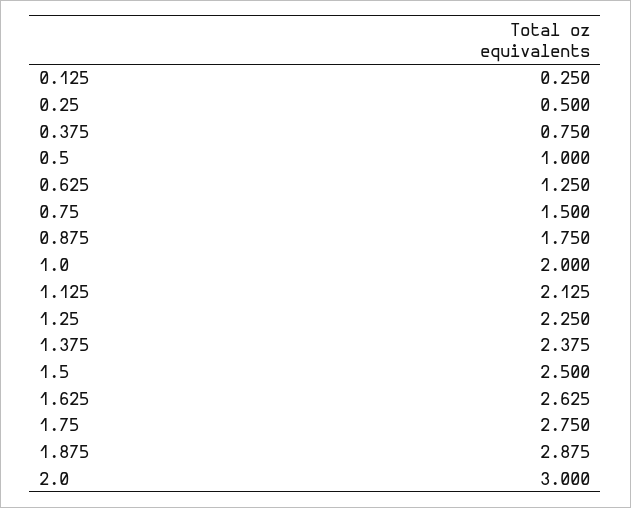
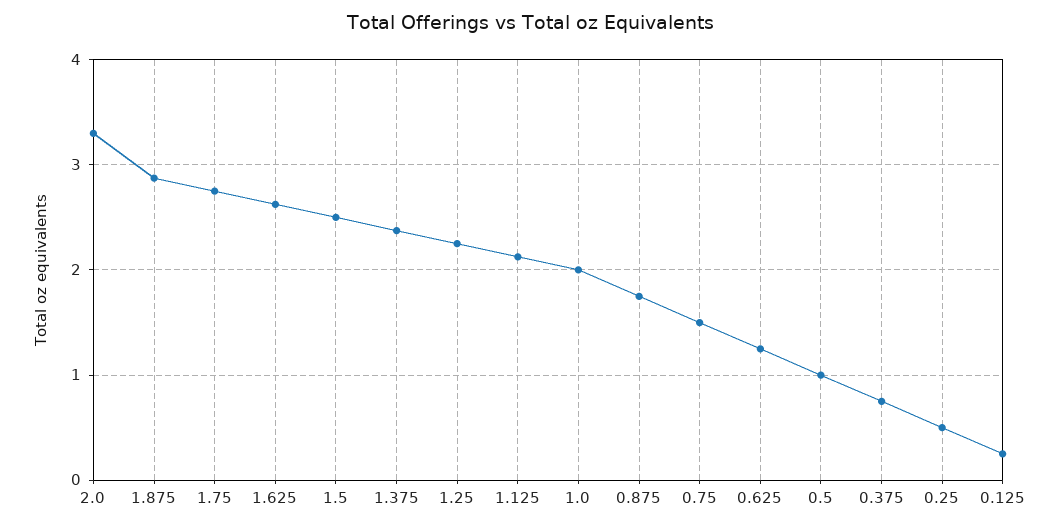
2.0: 3 -> 3.3

